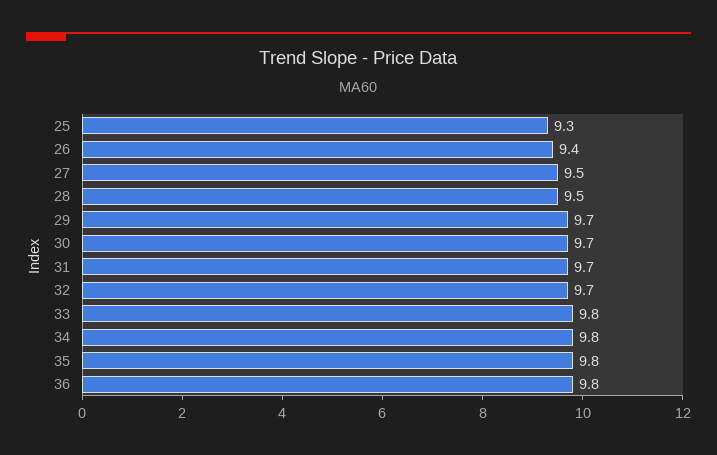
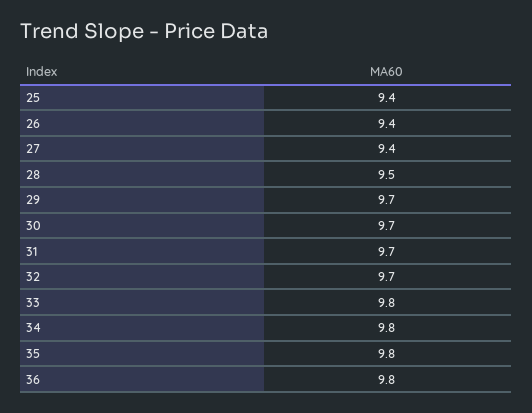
25: 9.3 -> 9.4
27: 9.5 -> 9.4

